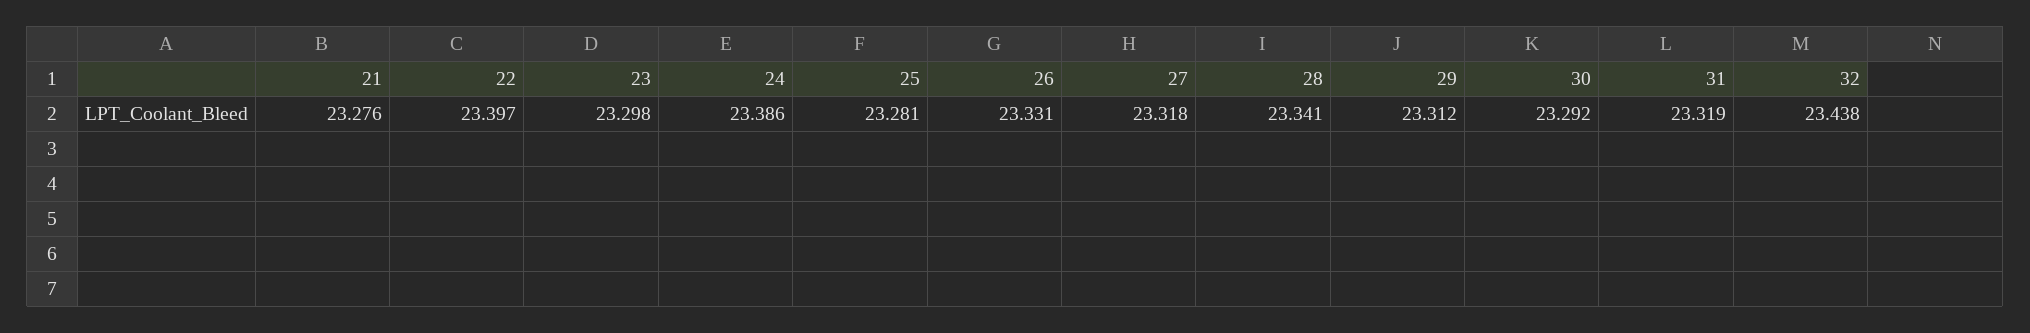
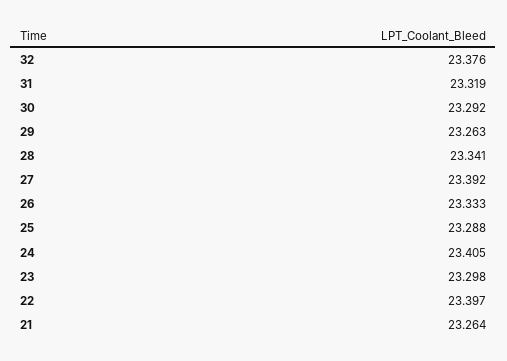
21: 23.276 -> 23.264
24: 23.386 -> 23.405
25: 23.281 -> 23.288
26: 23.331 -> 23.333
27: 23.318 -> 23.392
29: 23.312 -> 23.263
32: 23.438 -> 23.376

